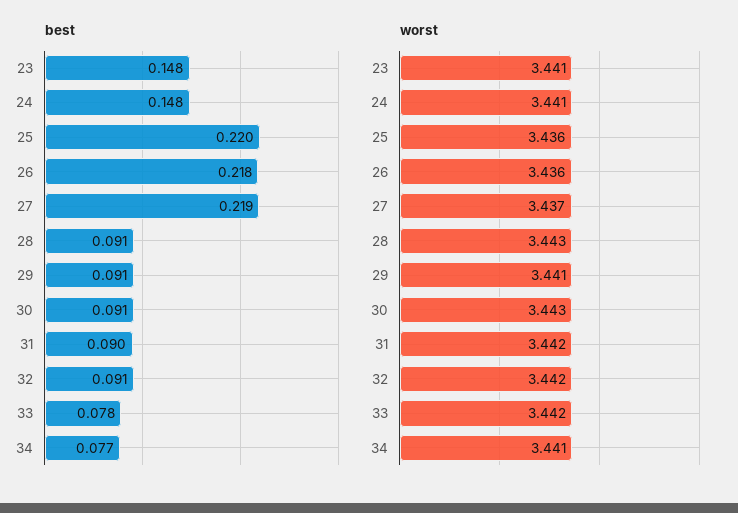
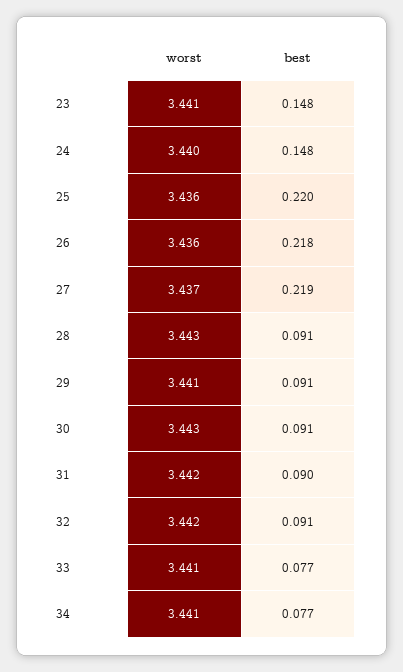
best, 33: 0.078 -> 0.077
worst, 24: 3.441 -> 3.44
worst, 33: 3.442 -> 3.441

